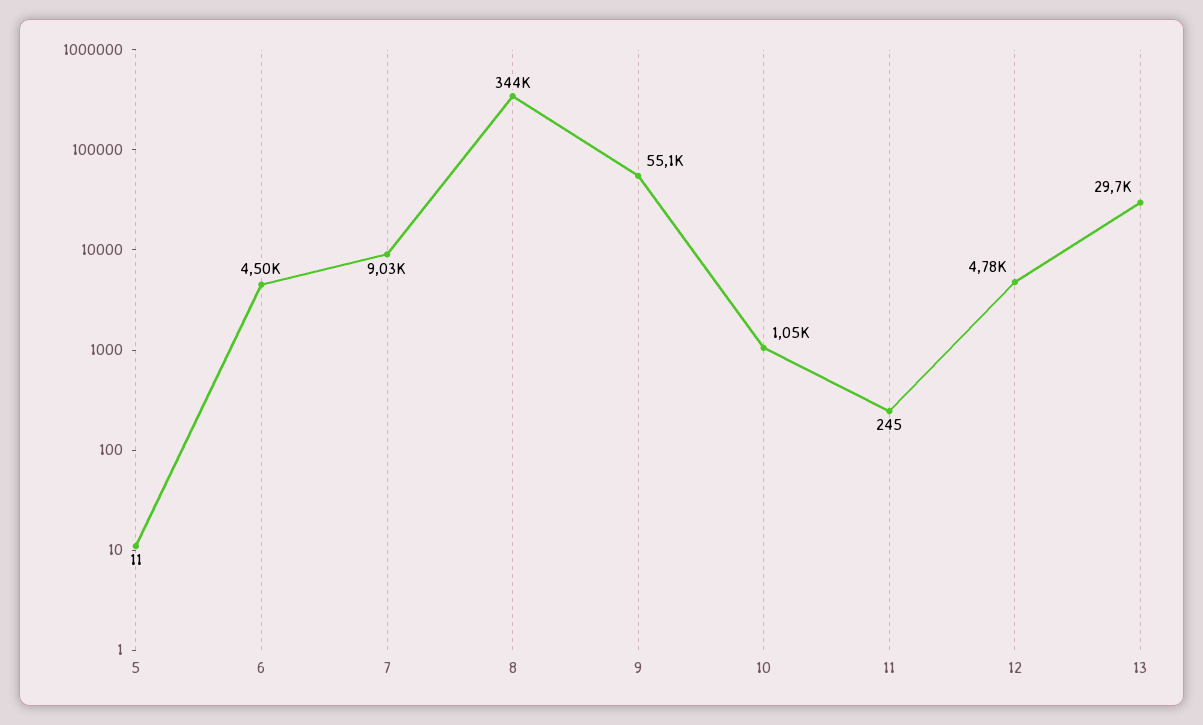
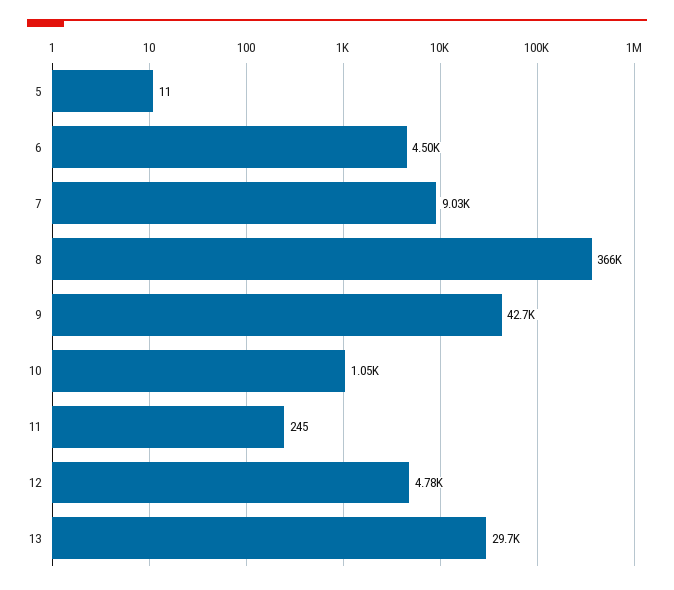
8: 344000 -> 366000
9: 55100 -> 42700

